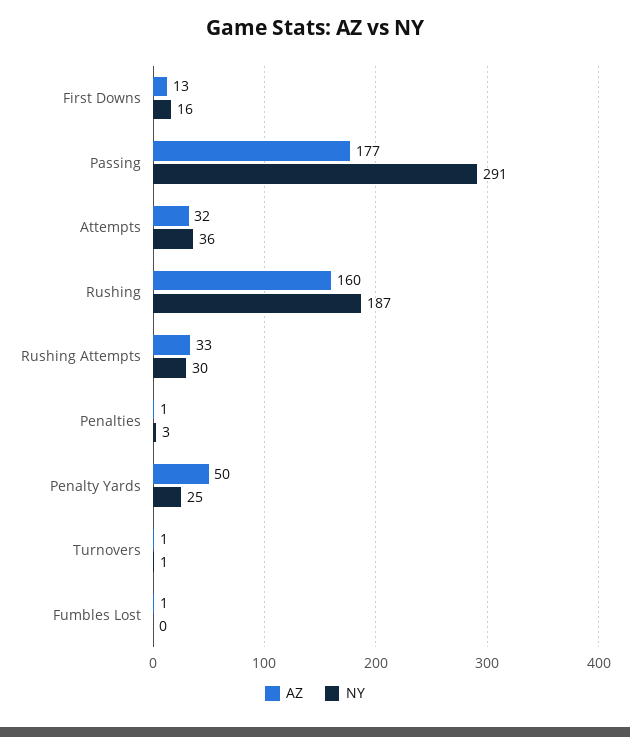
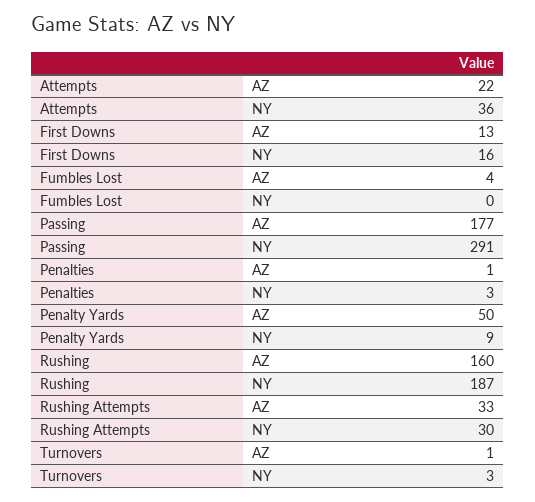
AZ, Attempts: 32 -> 22
NY, Penalty Yards: 25 -> 9
NY, Turnovers: 1 -> 3
AZ, Fumbles Lost: 1 -> 4

